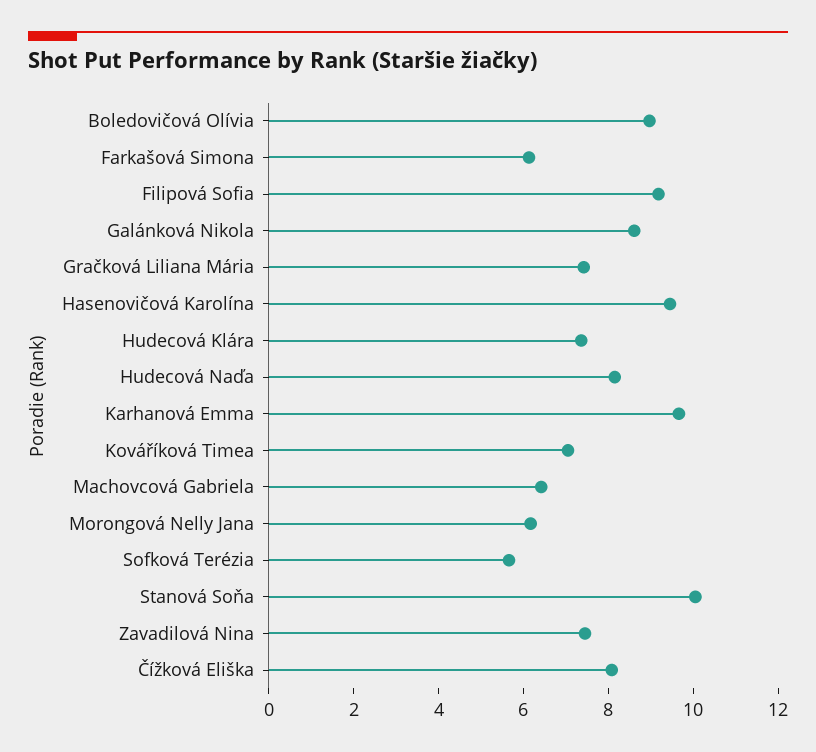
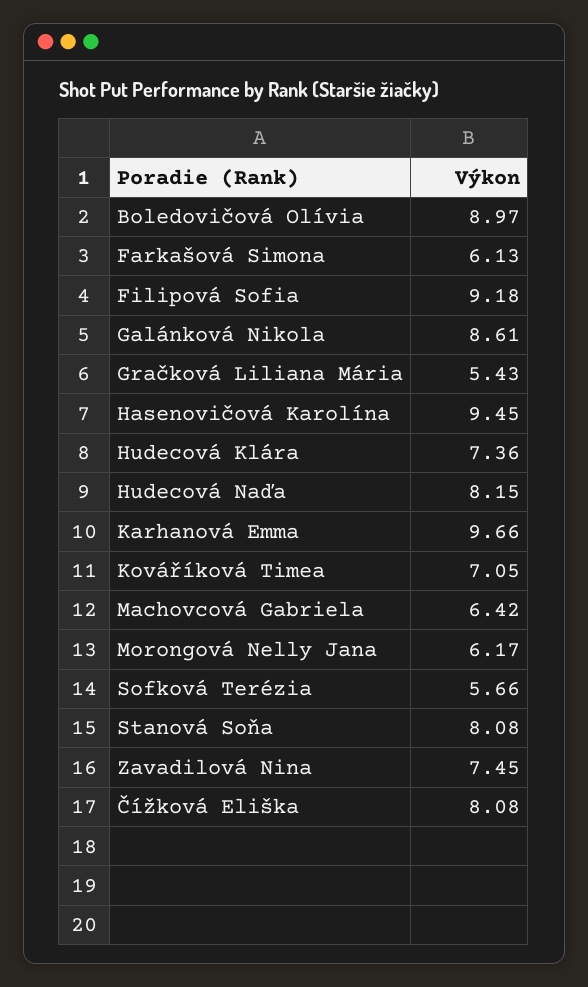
Gračková Liliana Mária: 7.5 -> 5.43
Stanová Soňa: 10 -> 8.08

